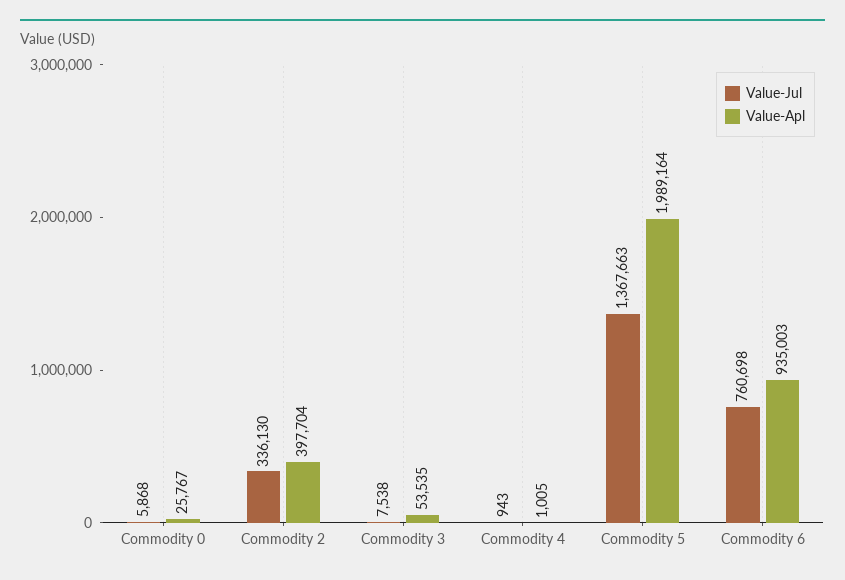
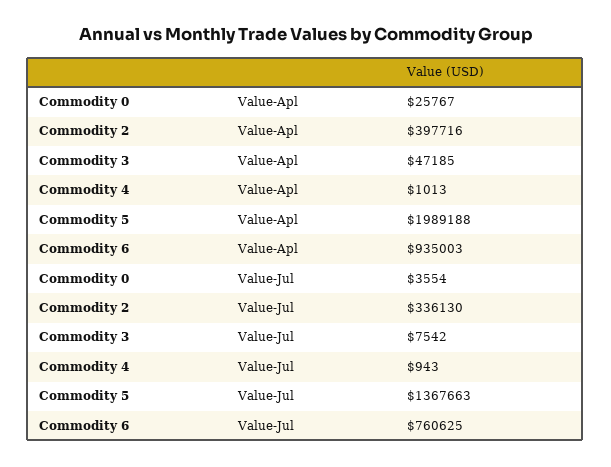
Value-Jul, Commodity 0: 5868 -> 3554
Value-Apl, Commodity 2: 397704 -> 397716
Value-Jul, Commodity 3: 7538 -> 7542
Value-Apl, Commodity 3: 53535 -> 47185
Value-Apl, Commodity 4: 1005 -> 1013
Value-Apl, Commodity 5: 1989164 -> 1989188
Value-Jul, Commodity 6: 760698 -> 760625

